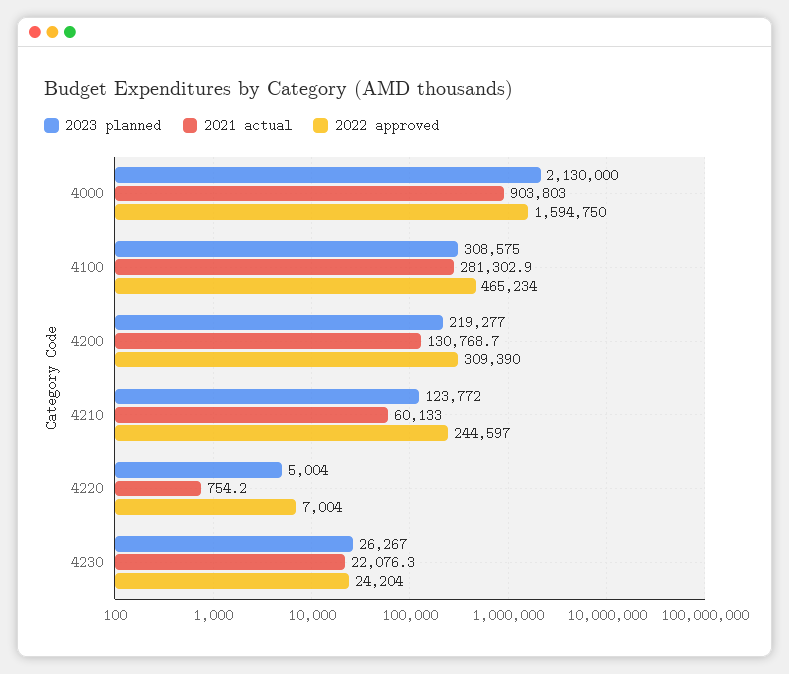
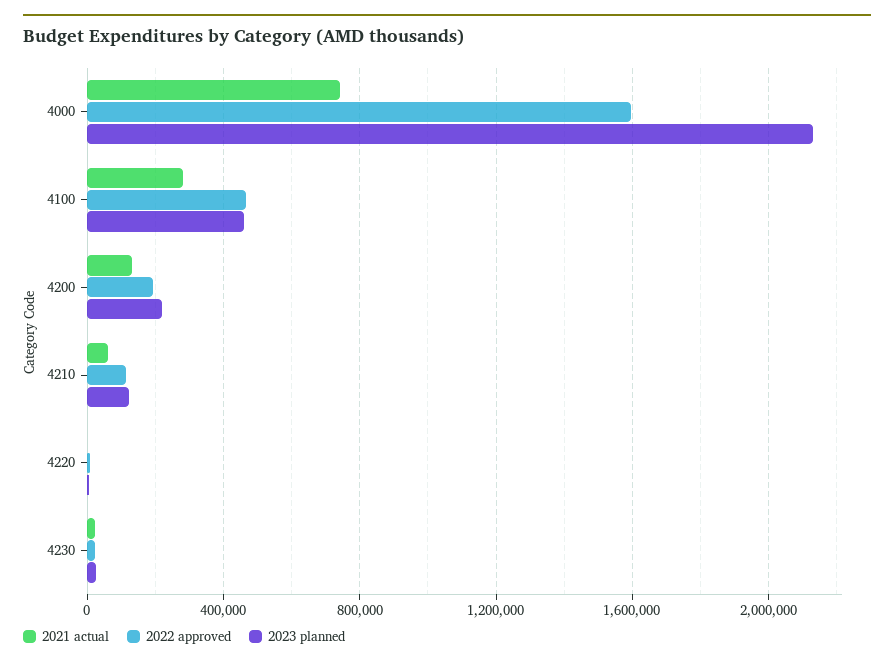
2021 actual, 4000: 903803 -> 750000
2023 planned, 4100: 308575 -> 450000
2022 approved, 4200: 309390 -> 200000
2022 approved, 4210: 244597 -> 100000

